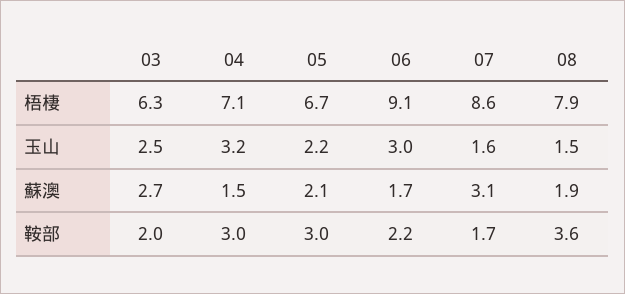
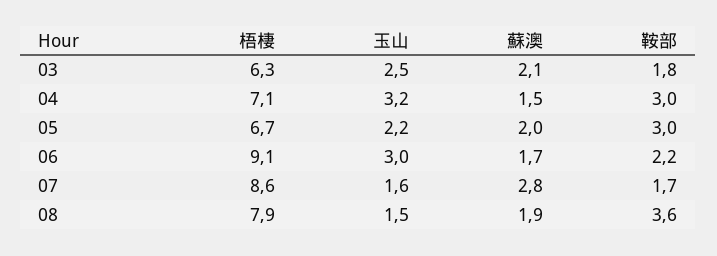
03, 蘇澳: 2.7 -> 2.1
05, 蘇澳: 2.1 -> 2
07, 蘇澳: 3.1 -> 2.8
03, 鞍部: 2 -> 1.8

